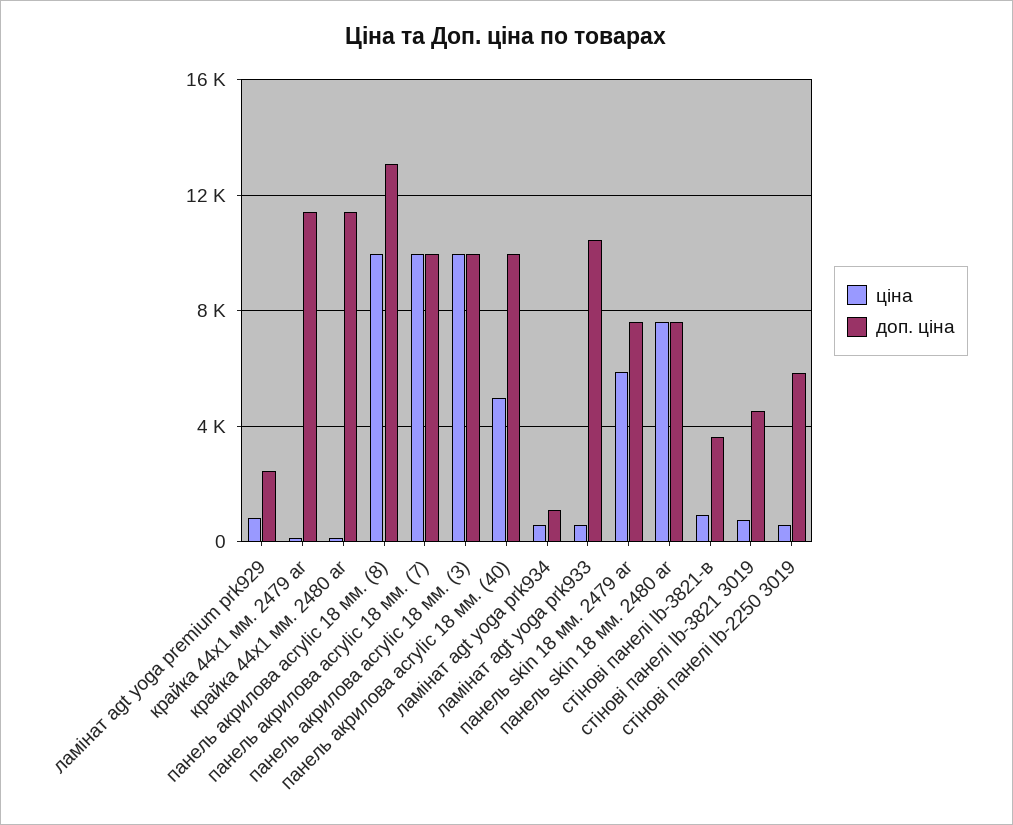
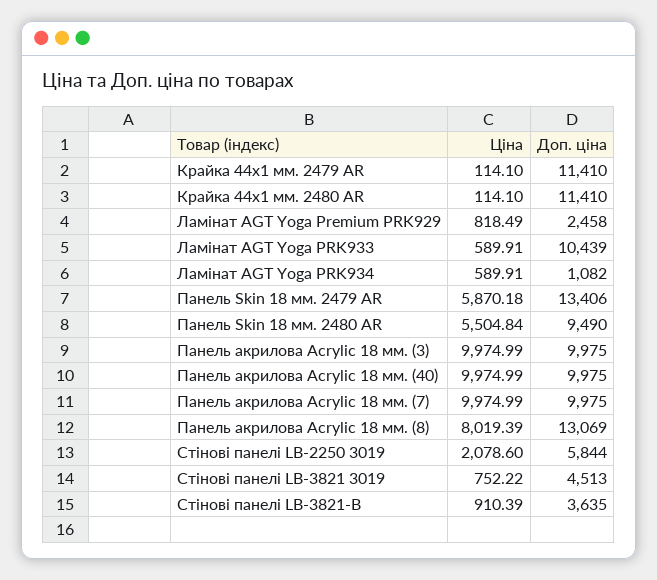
ціна, панель акрилова acrylic 18 мм. (8): 10000 -> 8019.39
ціна, панель акрилова acrylic 18 мм. (40): 5000 -> 9974.99
доп. ціна, панель skin 18 мм. 2479 ar: 7500 -> 13406
ціна, панель skin 18 мм. 2480 ar: 7500 -> 5504.84
доп. ціна, панель skin 18 мм. 2480 ar: 7500 -> 9490
ціна, стінові панелі lb-2250 3019: 500 -> 2078.6

